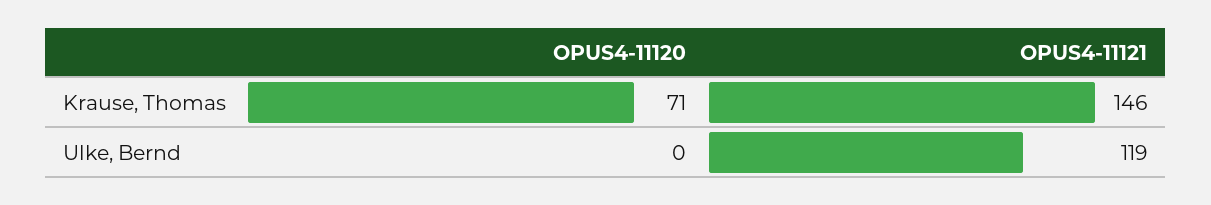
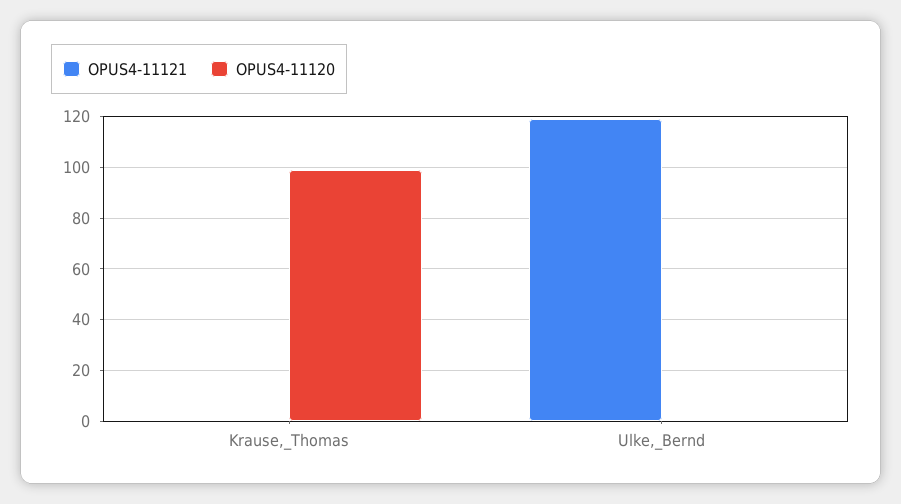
OPUS4-11120, Krause, Thomas: 71 -> 100
OPUS4-11121, Krause, Thomas: 146 -> 0

